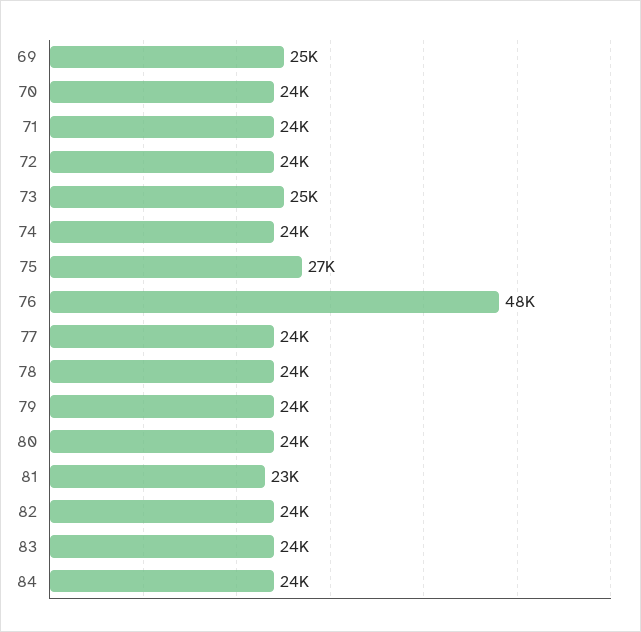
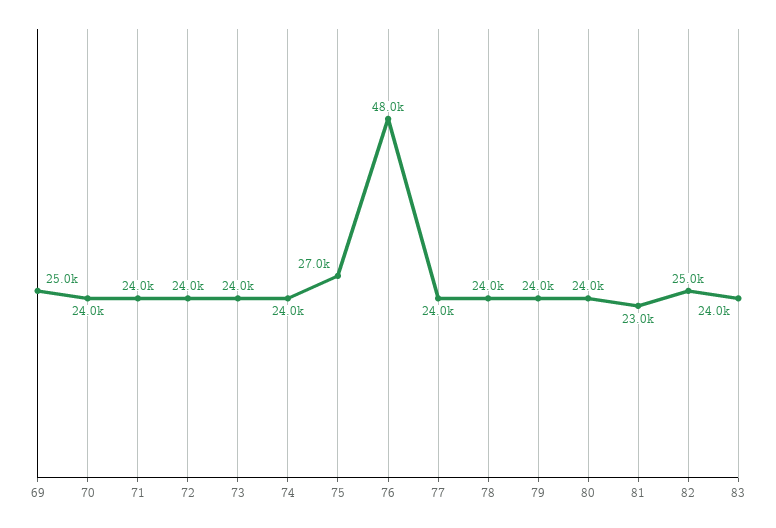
73: 25000 -> 24000
82: 24000 -> 25000
84: 24000 -> none

